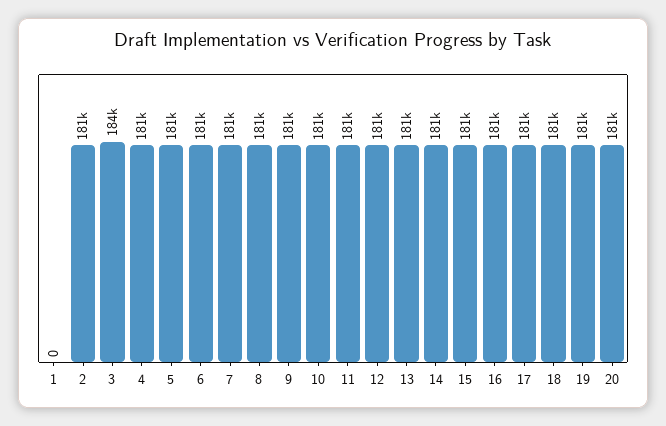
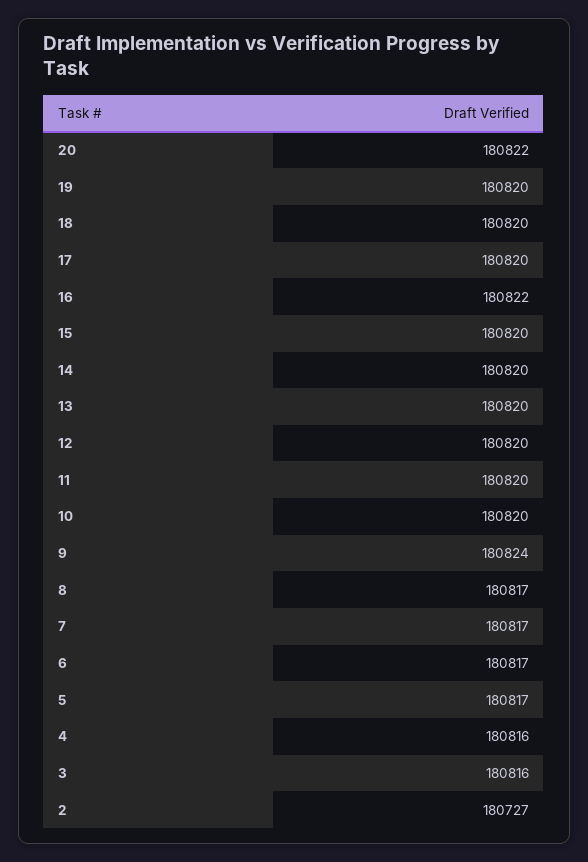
1: 0 -> none
3: 184000 -> 180816

